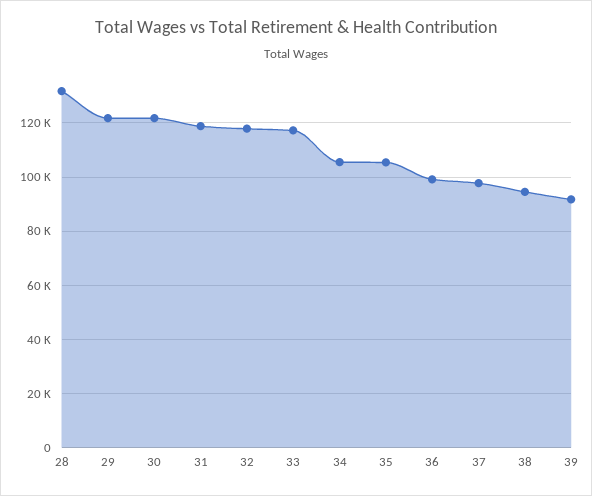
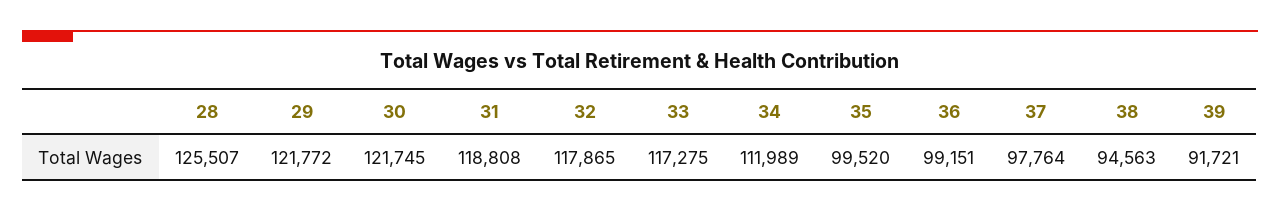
28: 132500 -> 125507
34: 105000 -> 111989
35: 105000 -> 99520

